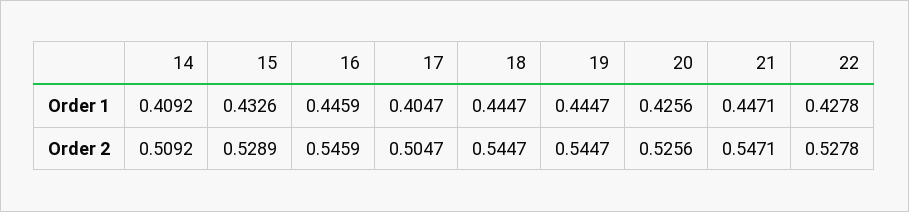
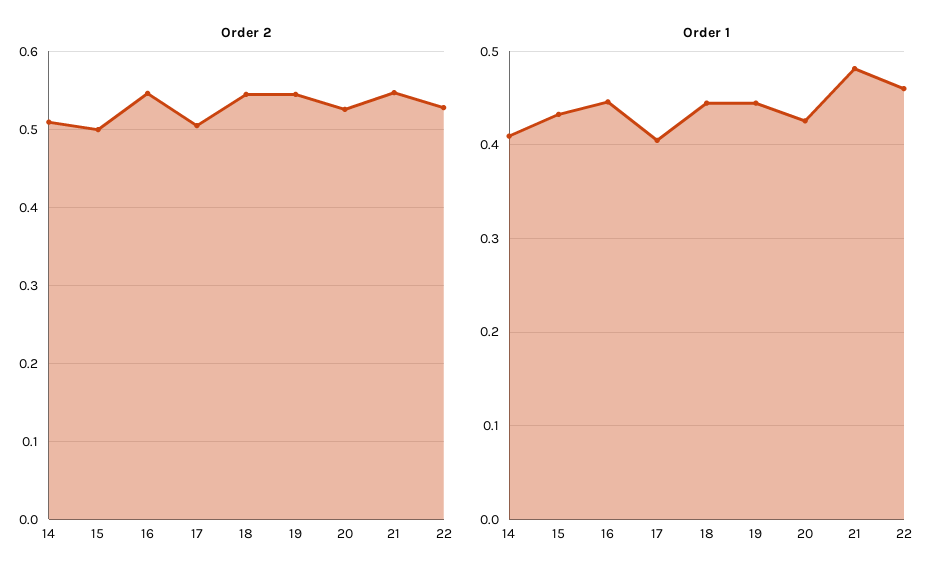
Order 1, 21: 0.4471 -> 0.48
Order 1, 22: 0.4278 -> 0.46
Order 2, 15: 0.5289 -> 0.5

